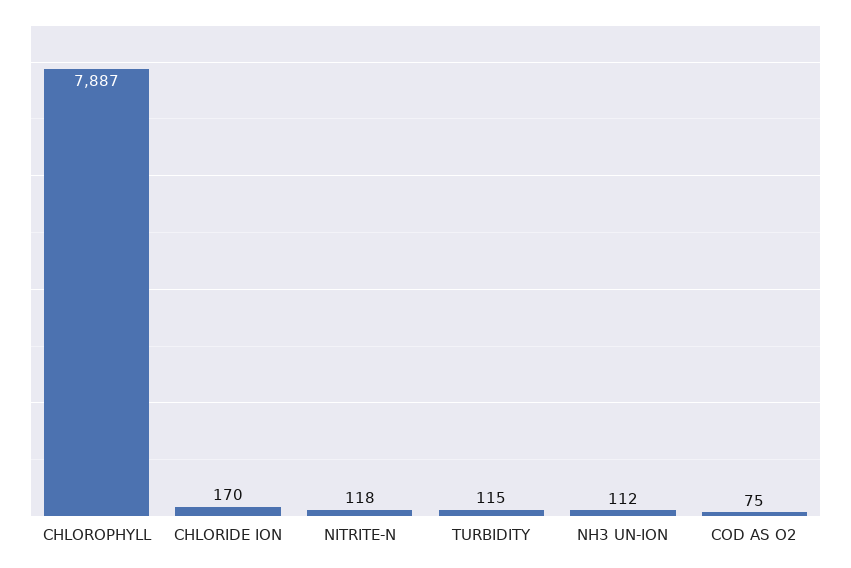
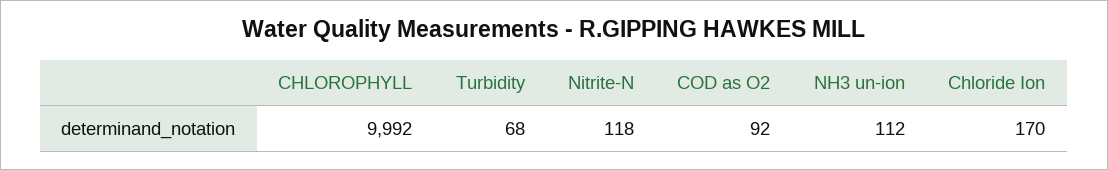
CHLOROPHYLL: 7887 -> 9992
TURBIDITY: 115 -> 68
COD AS O2: 75 -> 92

